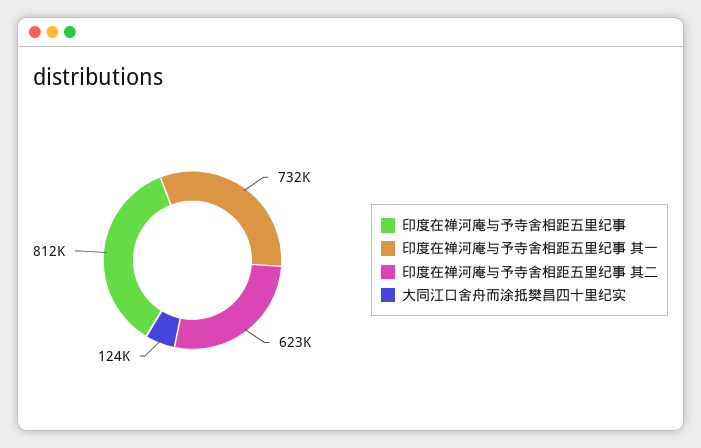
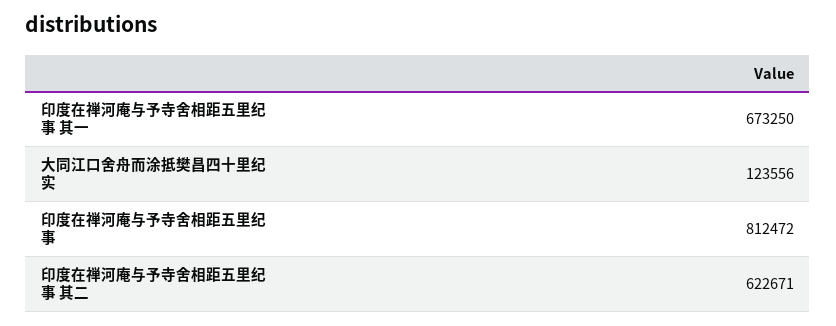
印度在禅河庵与予寺舍相距五里纪事 其一: 732000 -> 673250

